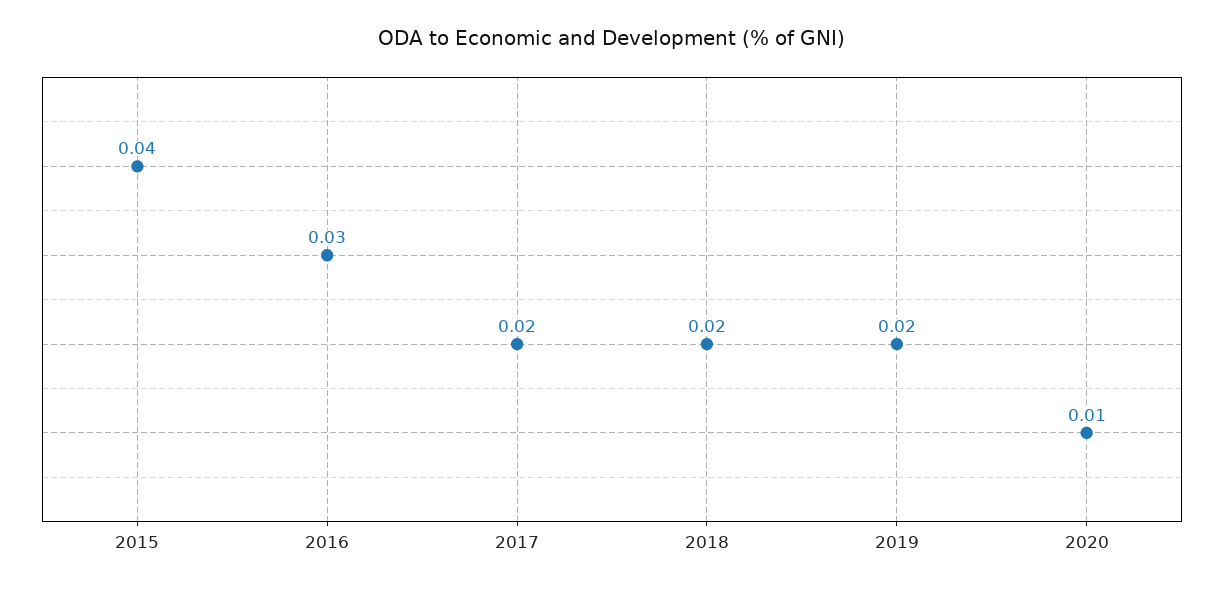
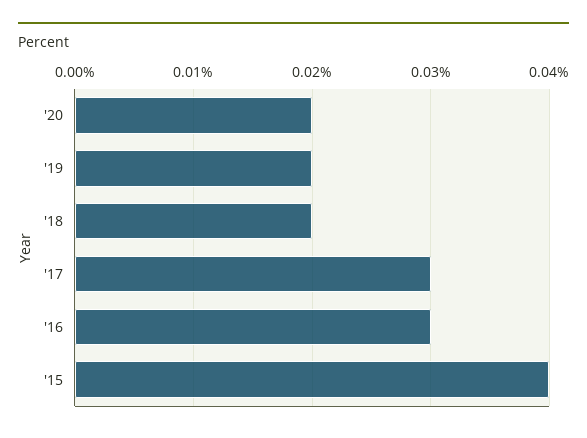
2017: 0.02 -> 0.03
2020: 0.01 -> 0.02

